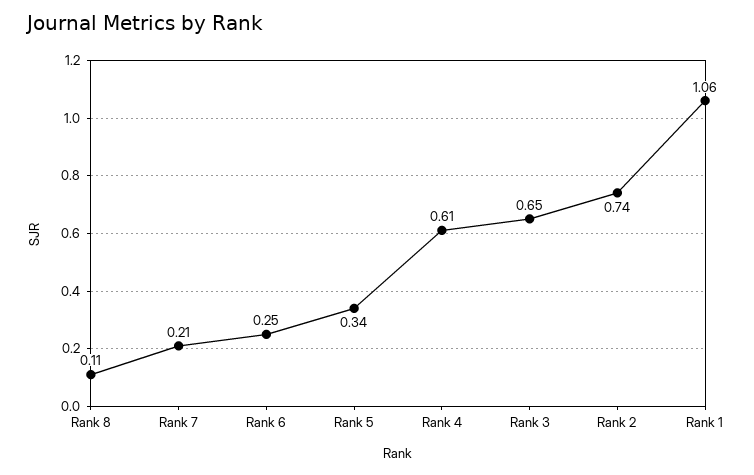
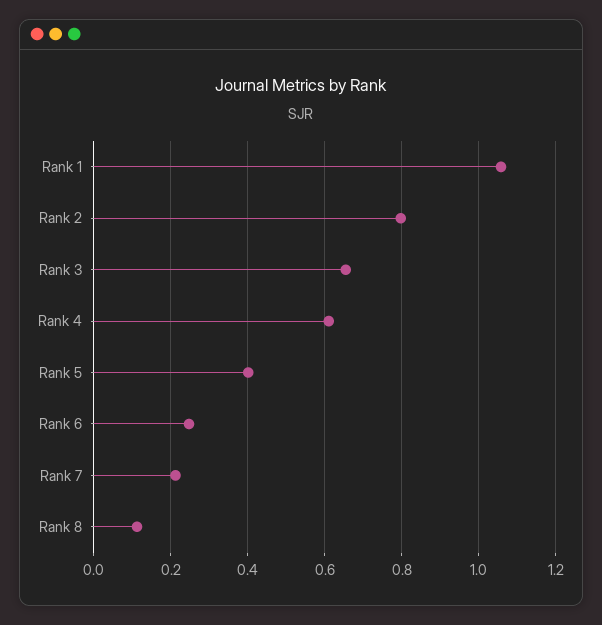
Rank 5: 0.34 -> 0.4
Rank 2: 0.74 -> 0.8

